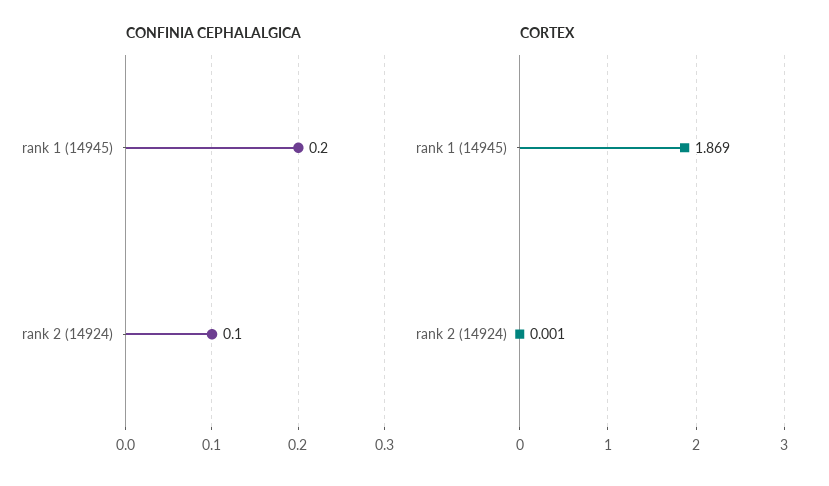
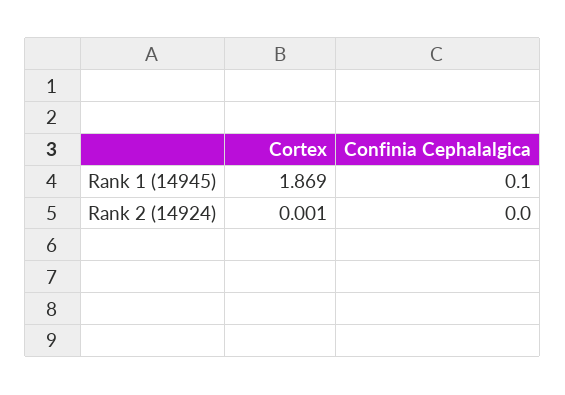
CONFINIA CEPHALALGICA, rank 1 (14945): 0.2 -> 0.1
CONFINIA CEPHALALGICA, rank 2 (14924): 0.1 -> 0

